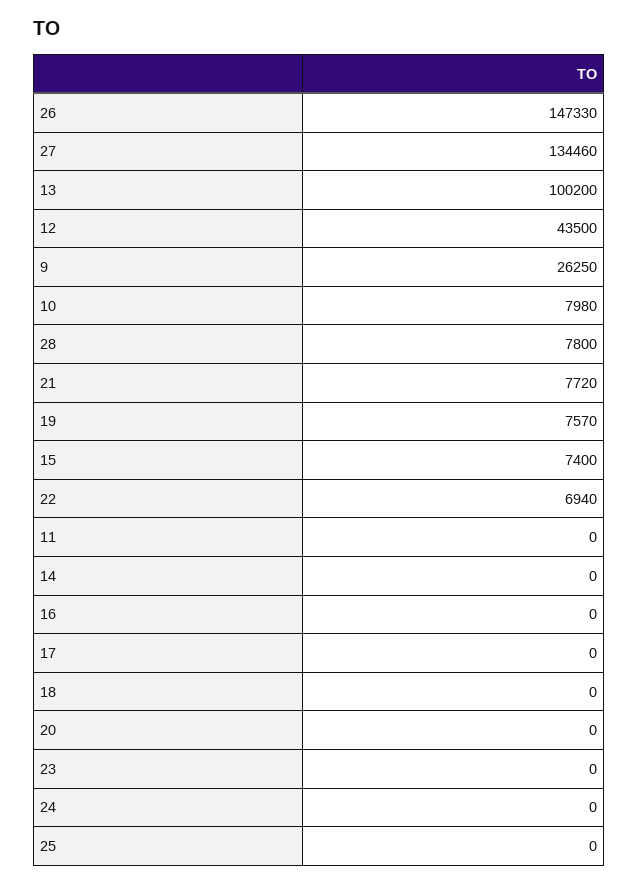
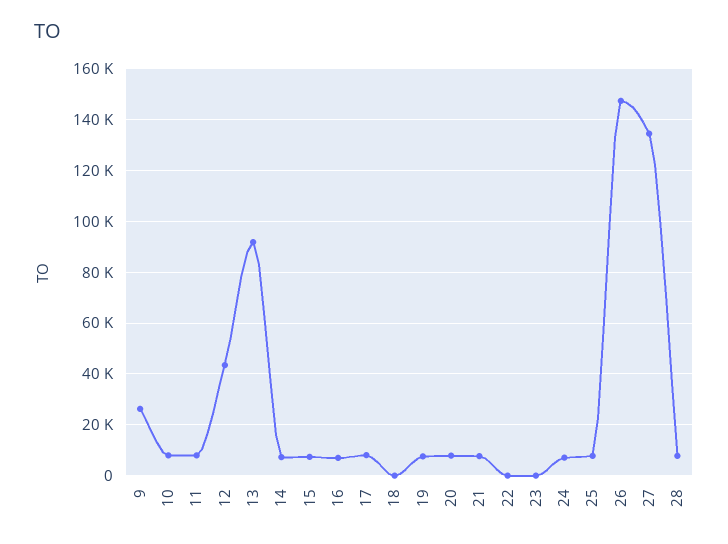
13: 100200 -> 92500
22: 6940 -> 0
11: 0 -> 7500
14: 0 -> 7500
16: 0 -> 7500
17: 0 -> 7500
20: 0 -> 7500
24: 0 -> 7500
25: 0 -> 7500

